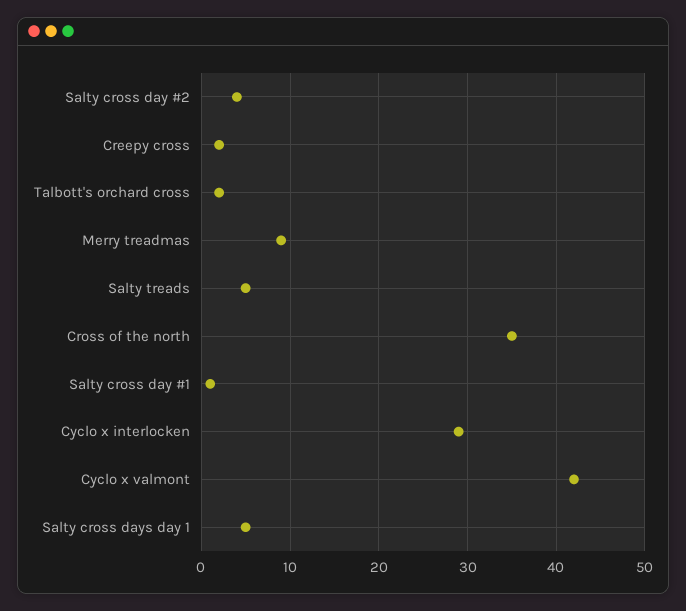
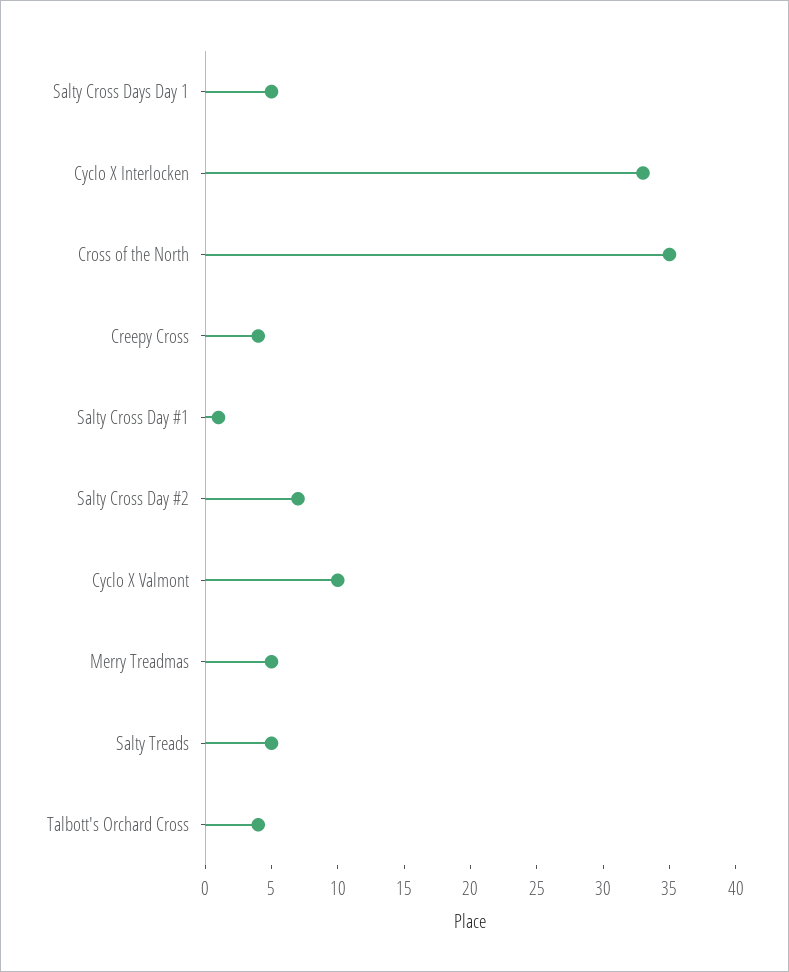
Salty cross day #2: 4 -> 7
Creepy cross: 2 -> 4
Talbott's orchard cross: 2 -> 4
Merry treadmas: 9 -> 5
Cyclo x interlocken: 29 -> 33
Cyclo x valmont: 42 -> 10

